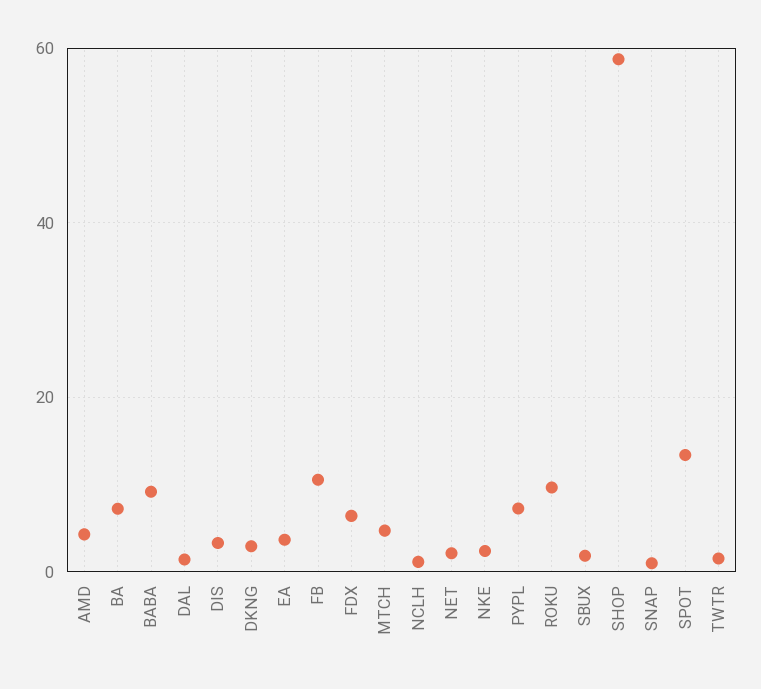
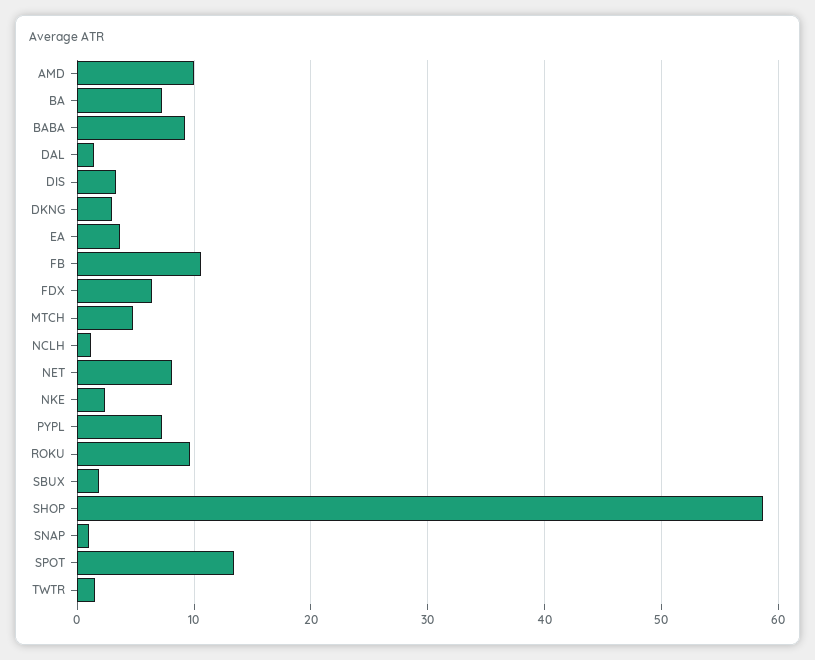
AMD: 4 -> 10
NET: 2 -> 8

